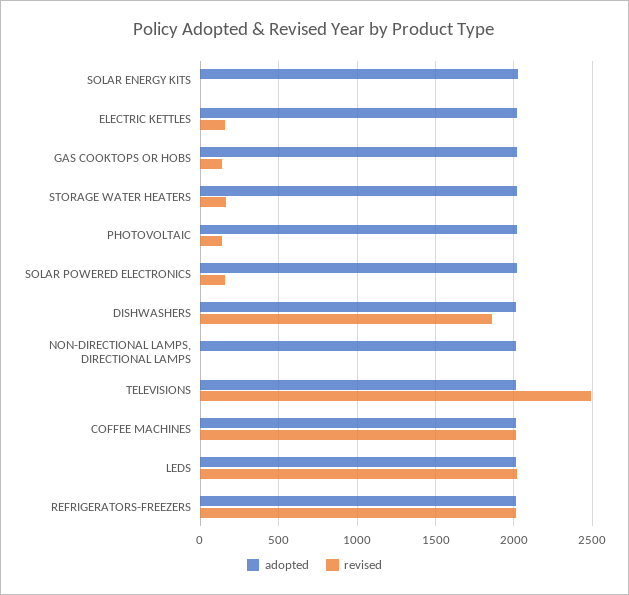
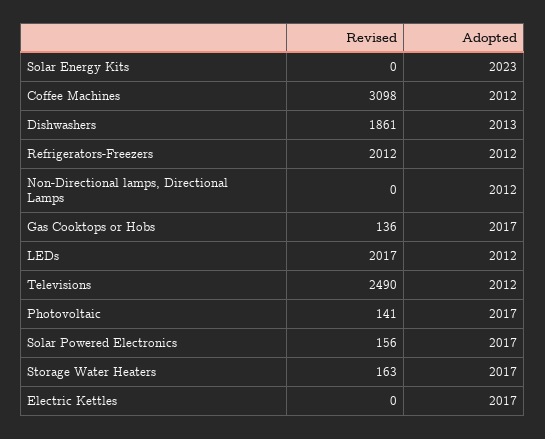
revised, ELECTRIC KETTLES: 150 -> 0
revised, COFFEE MACHINES: 2000 -> 3098

